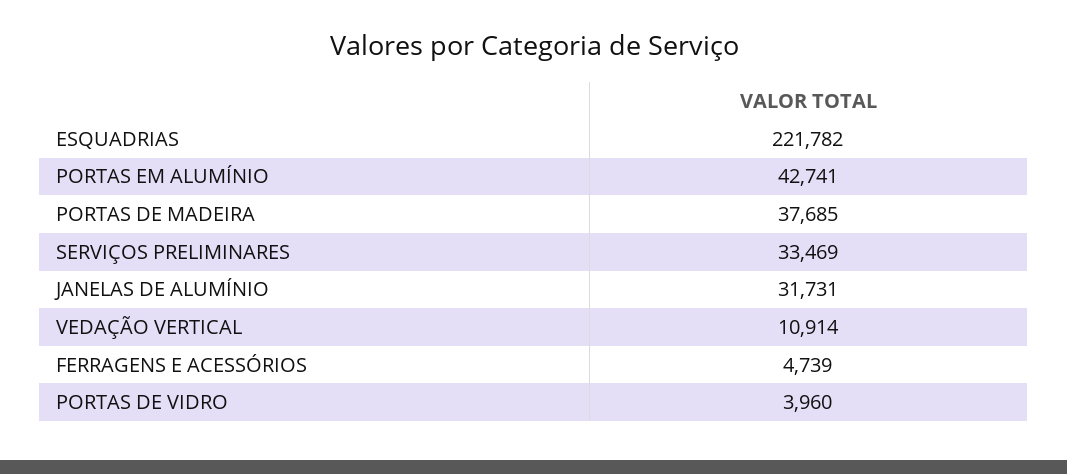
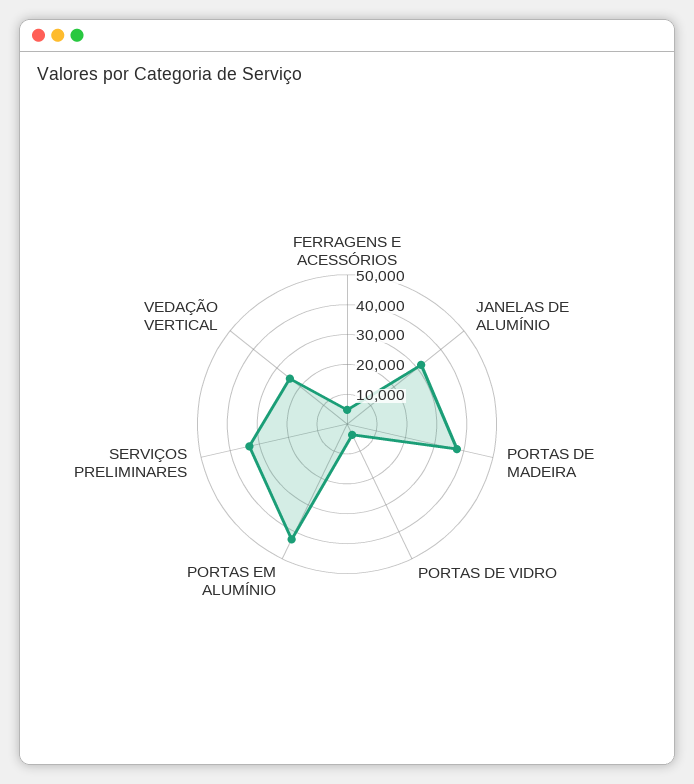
ESQUADRIAS: 221782 -> none
VEDAÇÃO VERTICAL: 10914 -> 25000

